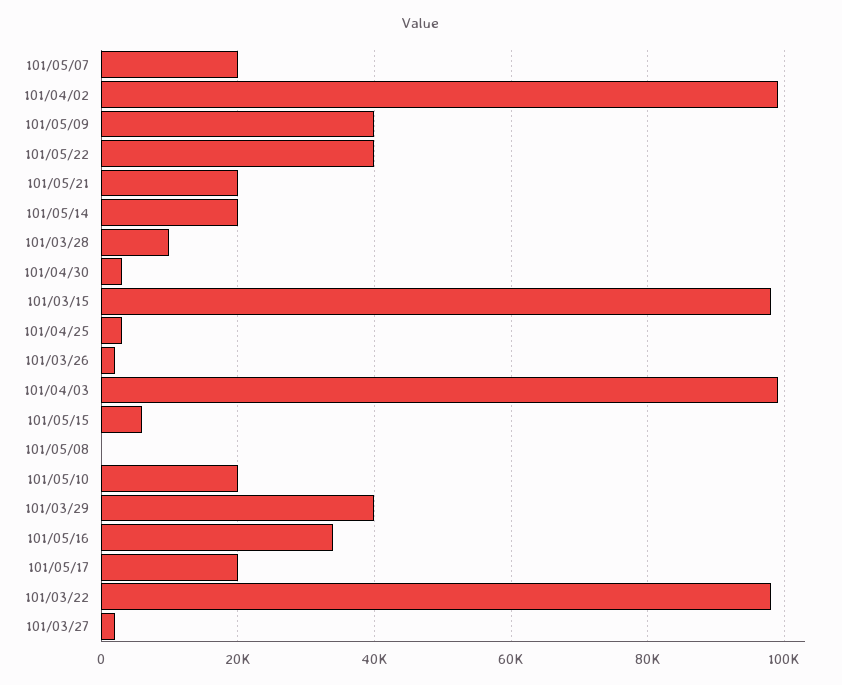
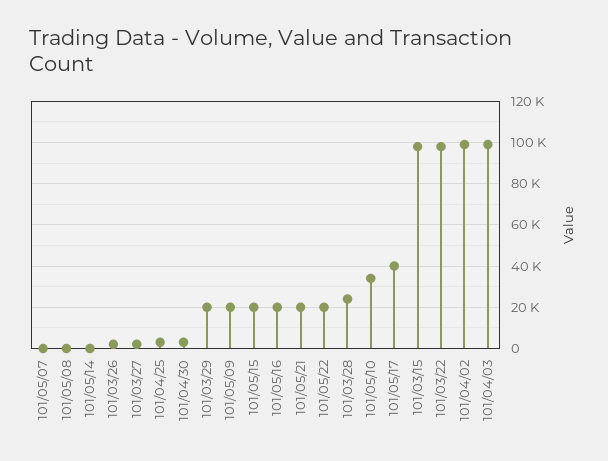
101/05/07: 20000 -> 0
101/05/09: 40000 -> 20000
101/05/22: 40000 -> 20000
101/05/14: 20000 -> 0
101/03/28: 10000 -> 25000
101/05/15: 6000 -> 20000
101/05/10: 20000 -> 35000
101/03/29: 40000 -> 20000
101/05/16: 34000 -> 20000
101/05/17: 20000 -> 40000

